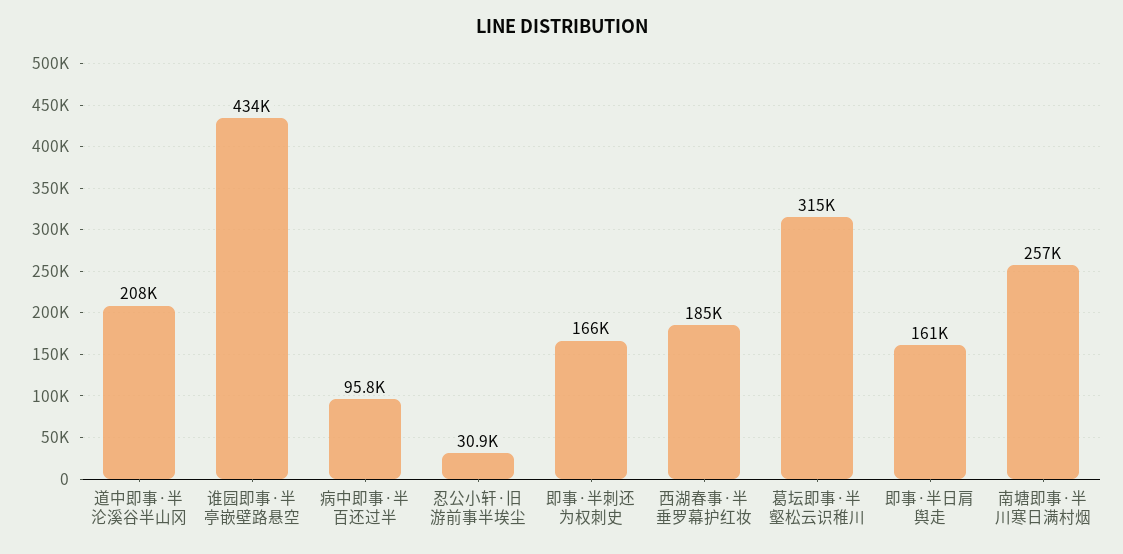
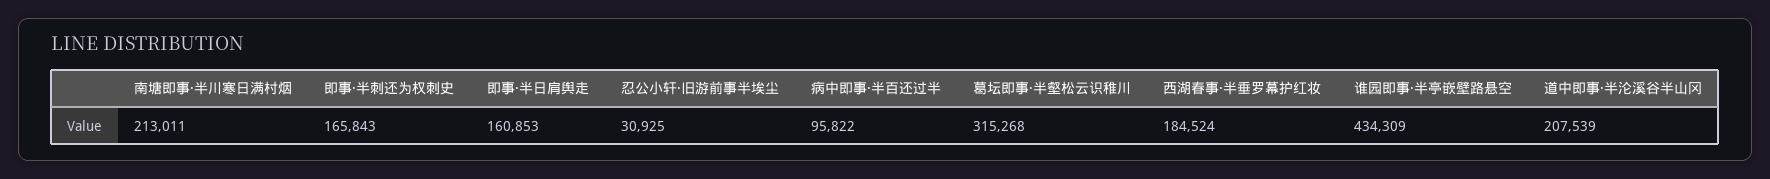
南塘即事·半川寒日满村烟: 257000 -> 213011

